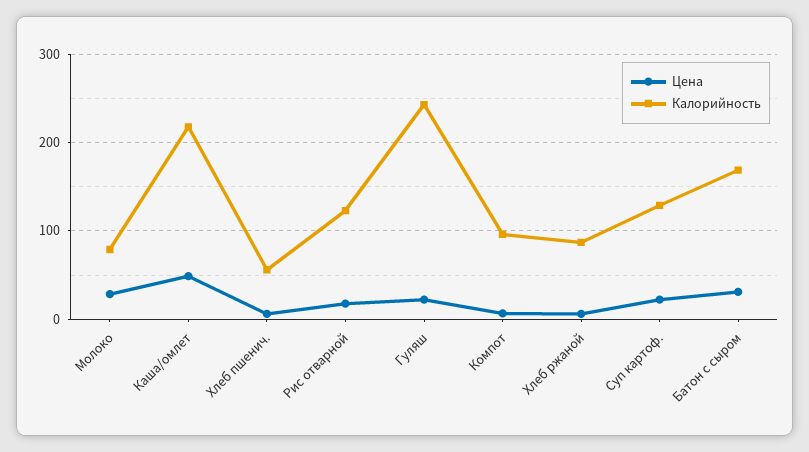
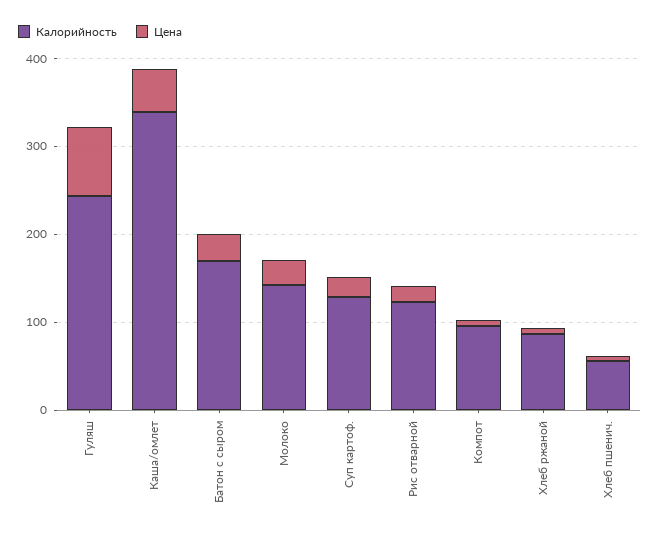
Калорийность, Молоко: 80 -> 140
Калорийность, Каша/омлет: 220 -> 340
Цена, Гуляш: 20 -> 80

